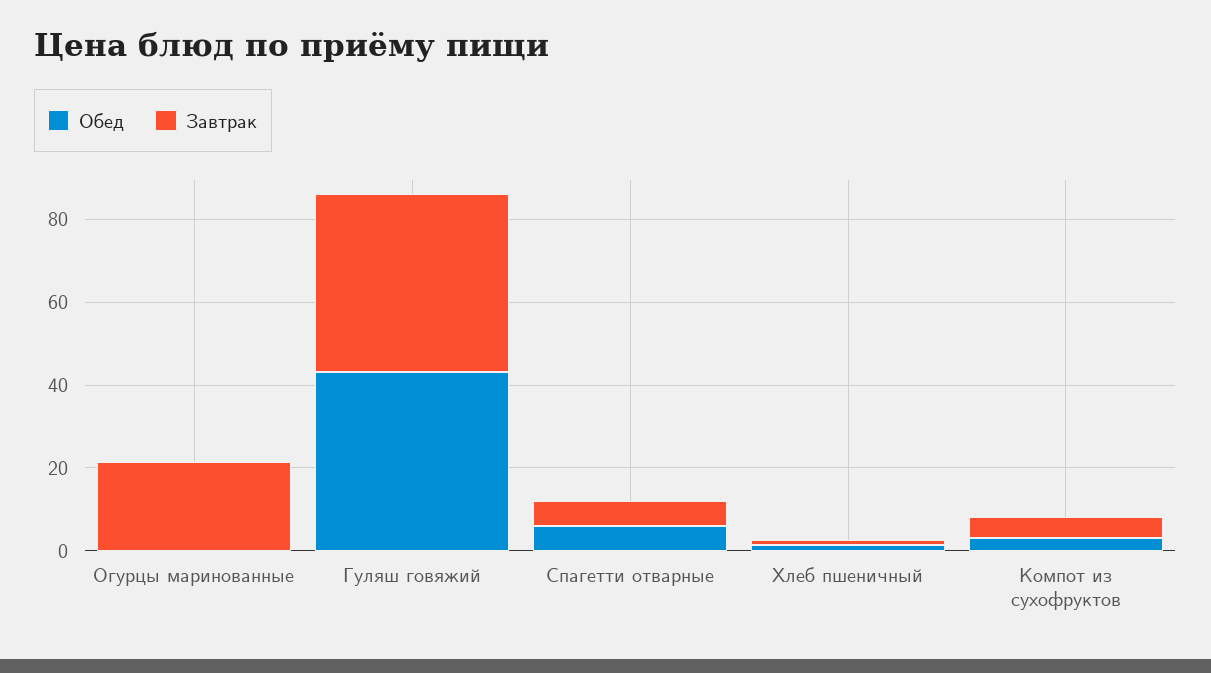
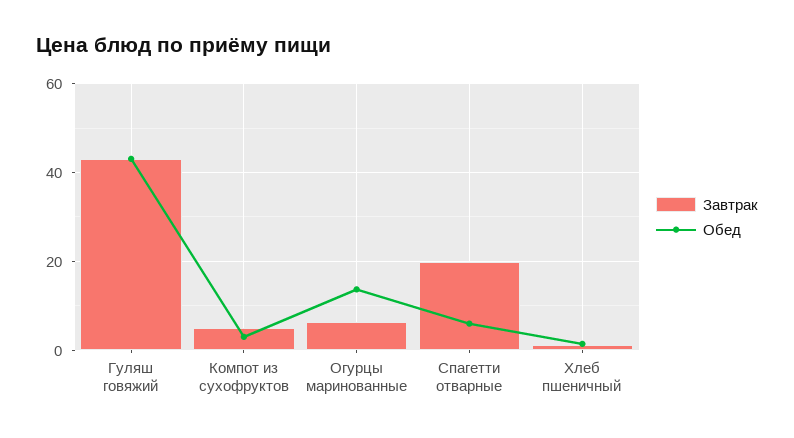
Обед, Огурцы маринованные: 0 -> 14
Завтрак, Огурцы маринованные: 20 -> 6
Завтрак, Спагетти отварные: 5 -> 20

